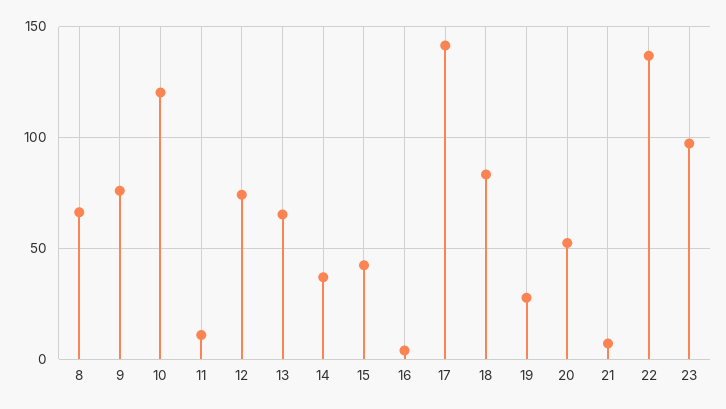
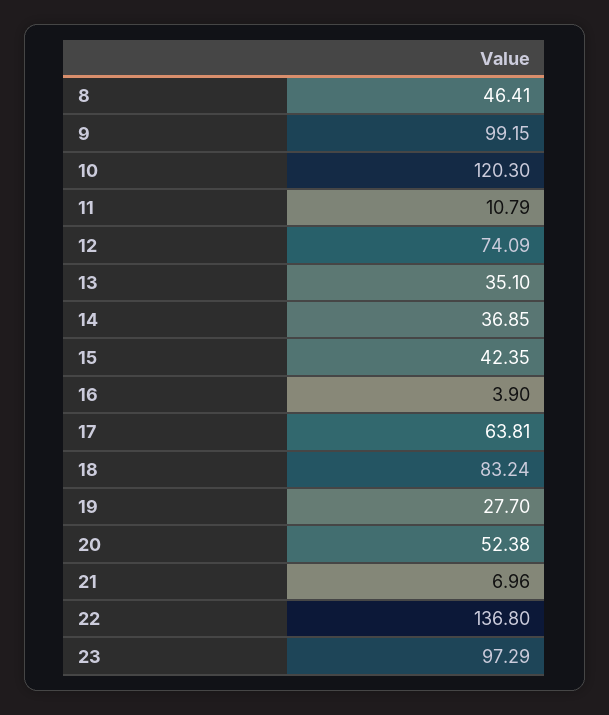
8: 65 -> 46.41
9: 75 -> 99.15
13: 65 -> 35.1
17: 140 -> 63.81

